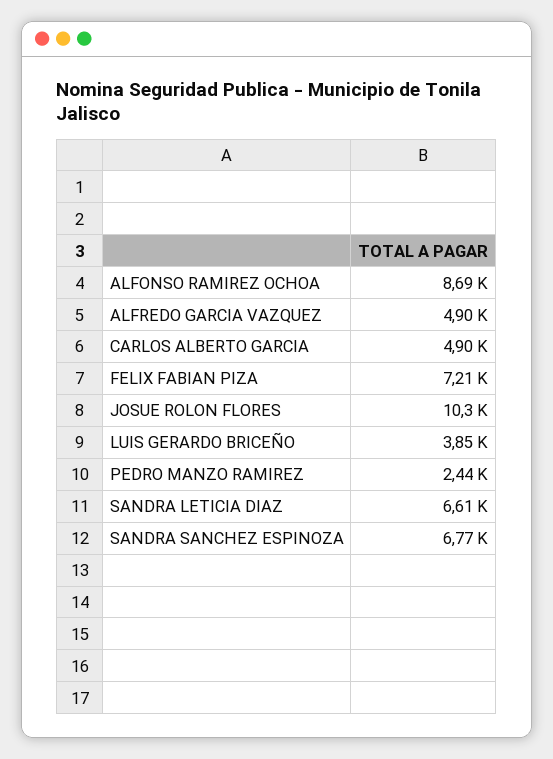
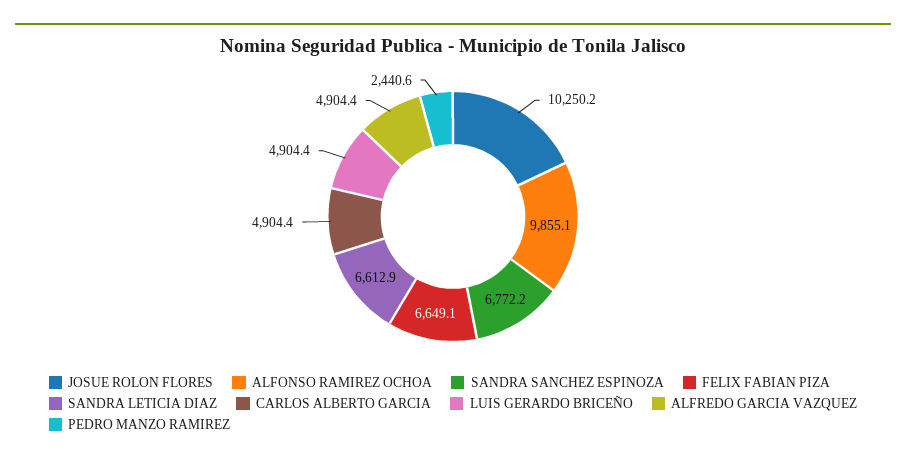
ALFONSO RAMIREZ OCHOA: 8690 -> 9855.1
FELIX FABIAN PIZA: 7210 -> 6649.1
LUIS GERARDO BRICEÑO: 3850 -> 4904.4

